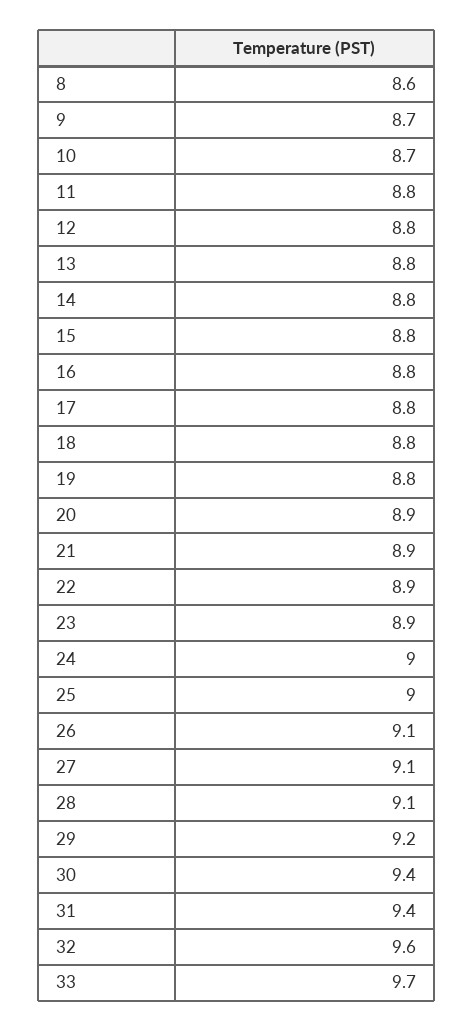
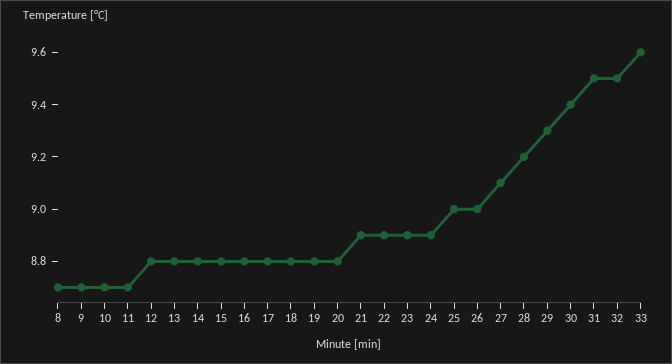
8: 8.6 -> 8.7
11: 8.8 -> 8.7
20: 8.9 -> 8.8
24: 9 -> 8.9
26: 9.1 -> 9
28: 9.1 -> 9.2
29: 9.2 -> 9.3
31: 9.4 -> 9.5
32: 9.6 -> 9.5
33: 9.7 -> 9.6

